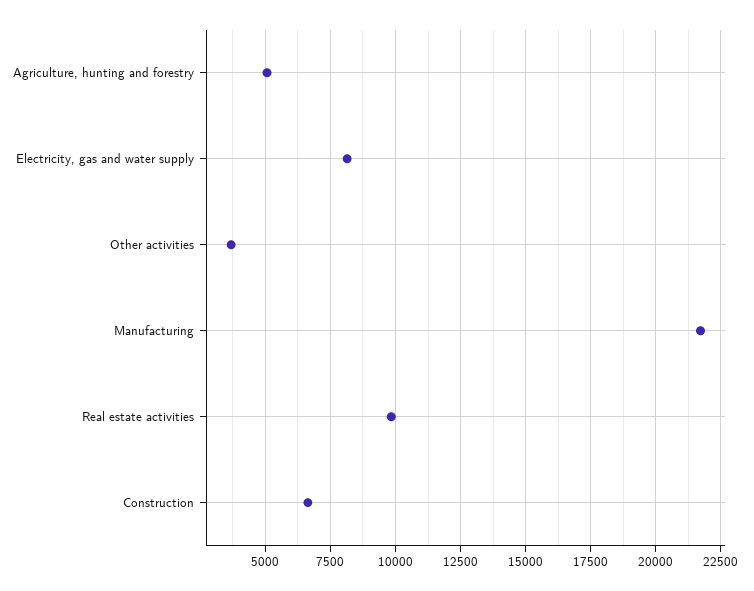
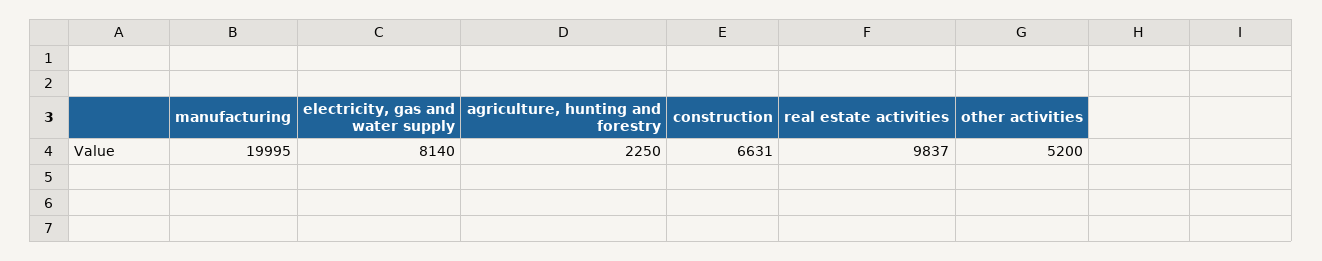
Agriculture, hunting and forestry: 5000 -> 2250
Other activities: 3750 -> 5200
Manufacturing: 21750 -> 19995

